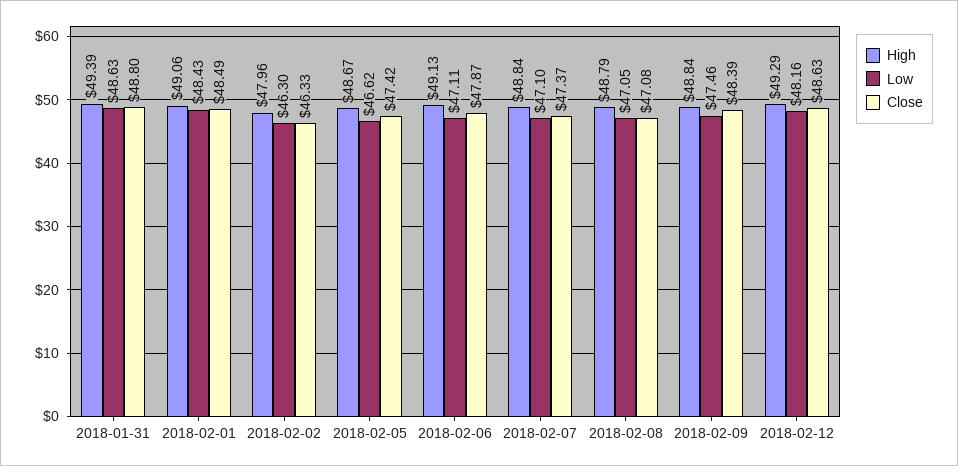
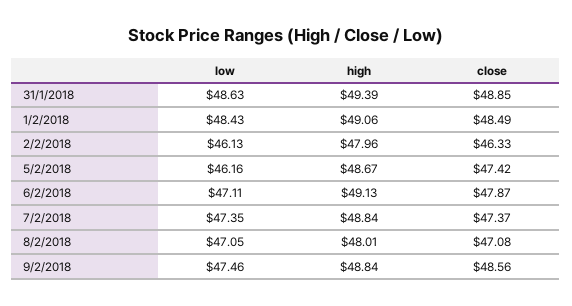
Close, 2018-01-31: 48.8 -> 48.85
Low, 2018-02-02: 46.3 -> 46.13
Low, 2018-02-05: 46.62 -> 46.16
Low, 2018-02-07: 47.1 -> 47.35
High, 2018-02-08: 48.79 -> 48.01
Close, 2018-02-09: 48.39 -> 48.56
High, 2018-02-12: 49.29 -> none
Low, 2018-02-12: 48.16 -> none
Close, 2018-02-12: 48.63 -> none

